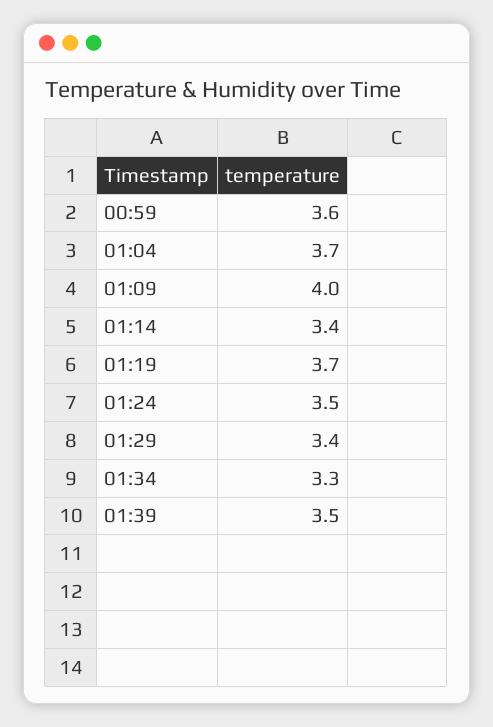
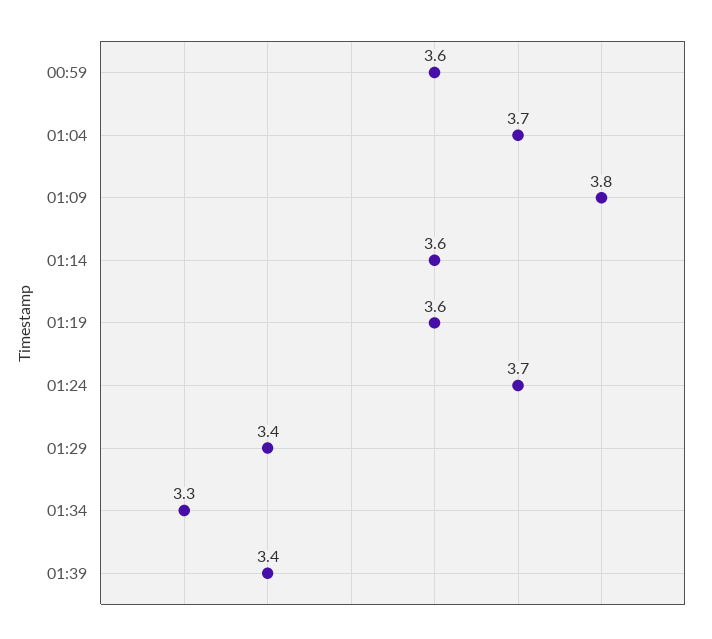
01:09: 4 -> 3.8
01:14: 3.4 -> 3.6
01:19: 3.7 -> 3.6
01:24: 3.5 -> 3.7
01:39: 3.5 -> 3.4

